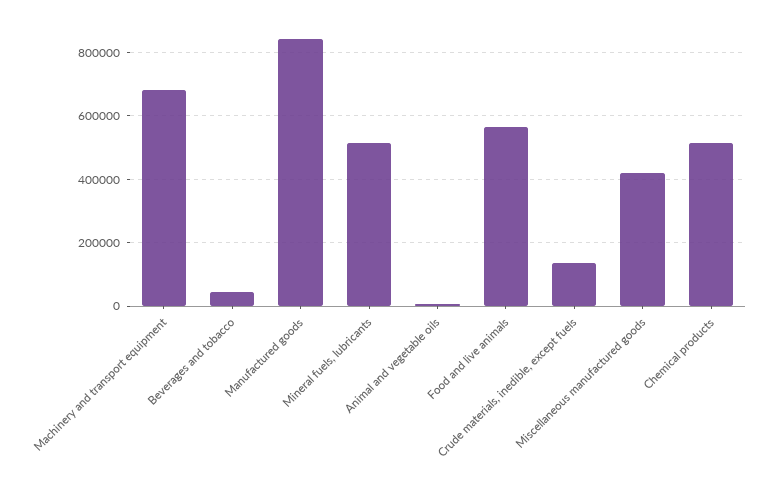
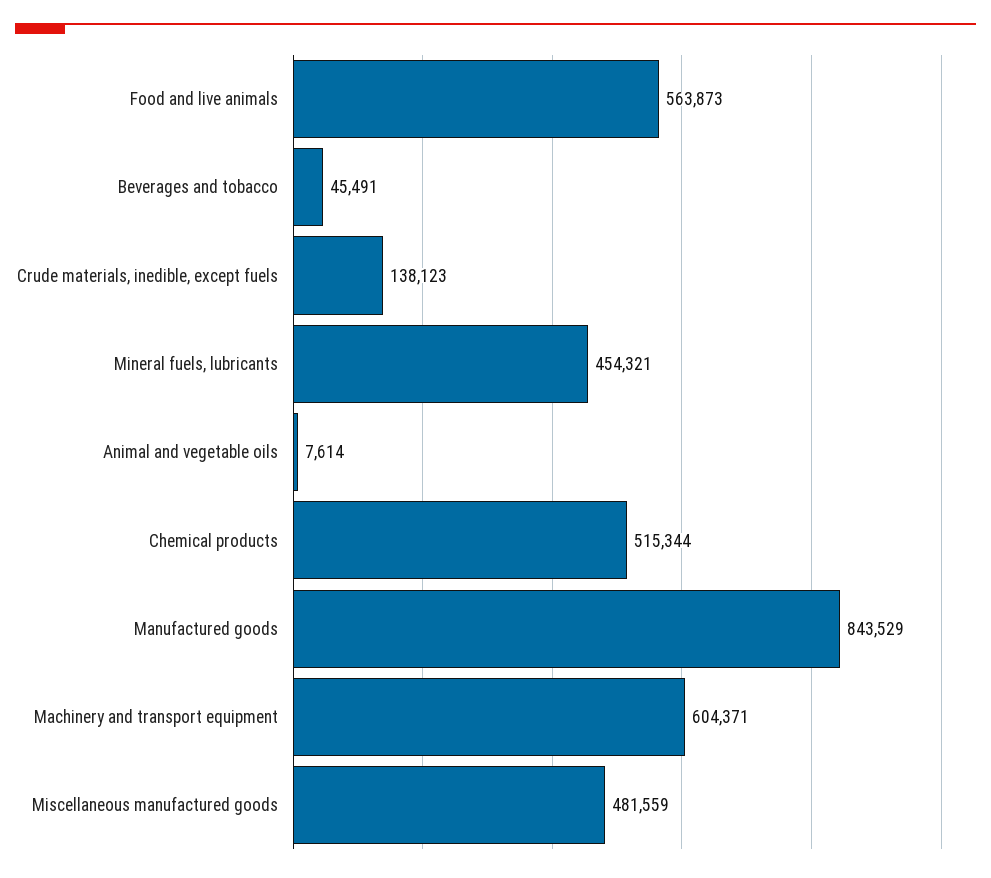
Machinery and transport equipment: 680000 -> 604371
Mineral fuels, lubricants: 520000 -> 454321
Miscellaneous manufactured goods: 420000 -> 481559

